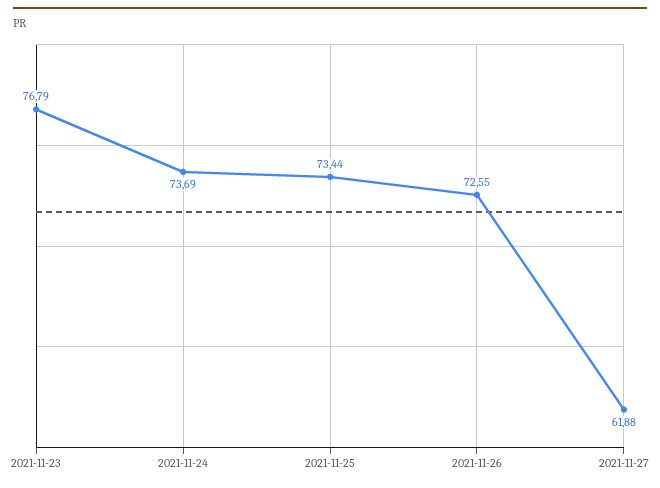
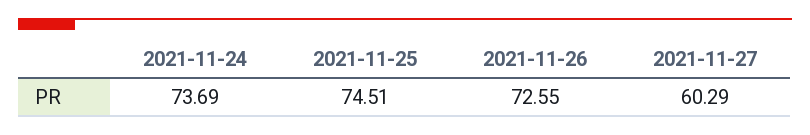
2021-11-23: 76.79 -> none
2021-11-25: 73.44 -> 74.51
2021-11-27: 61.88 -> 60.29

